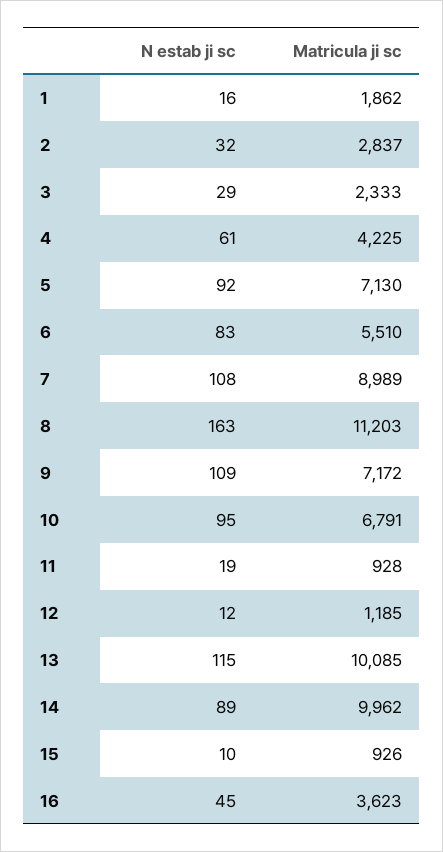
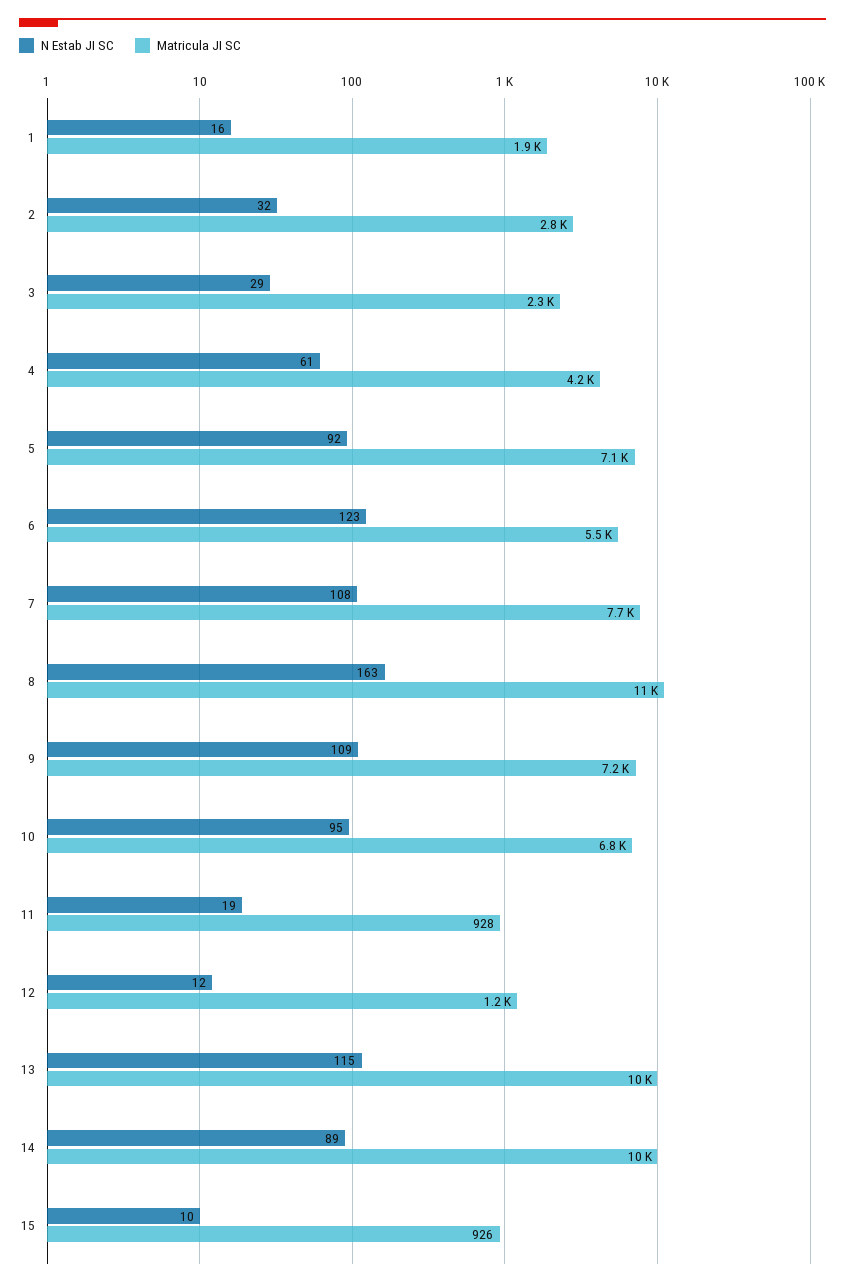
N estab ji sc, 6: 83 -> 123
Matricula ji sc, 7: 8989 -> 7700
N estab ji sc, 16: 45 -> none
Matricula ji sc, 16: 3623 -> none

